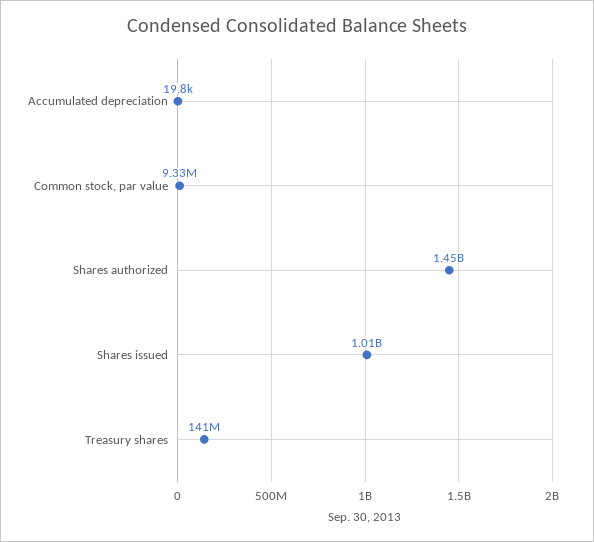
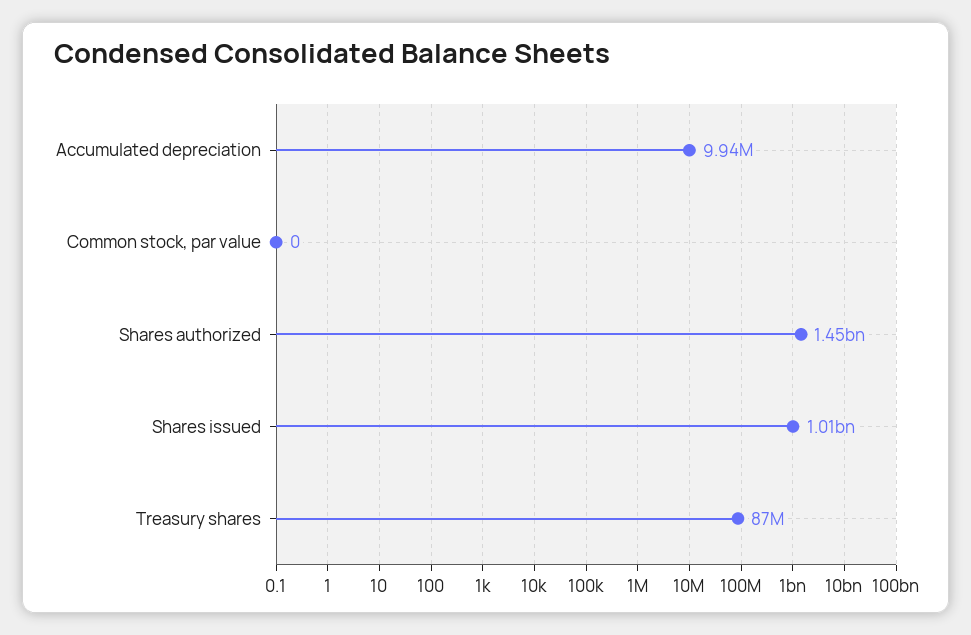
Accumulated depreciation: 19800 -> 9940000
Common stock, par value: 9330000 -> 0
Treasury shares: 141000000 -> 87000000

